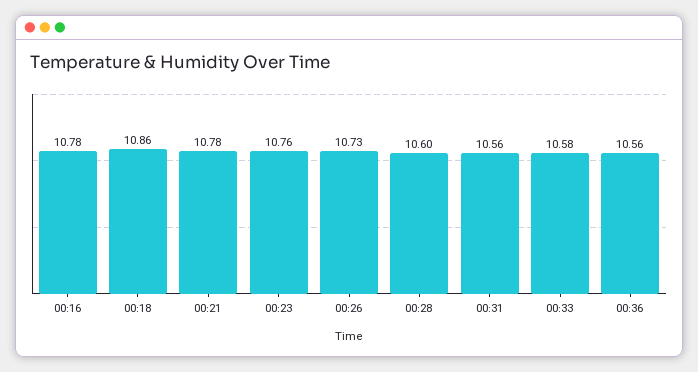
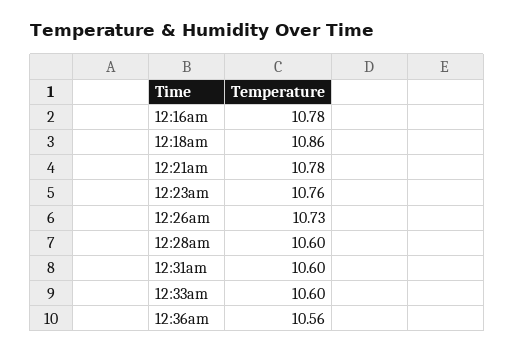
00:31: 10.56 -> 10.6
00:33: 10.58 -> 10.6

